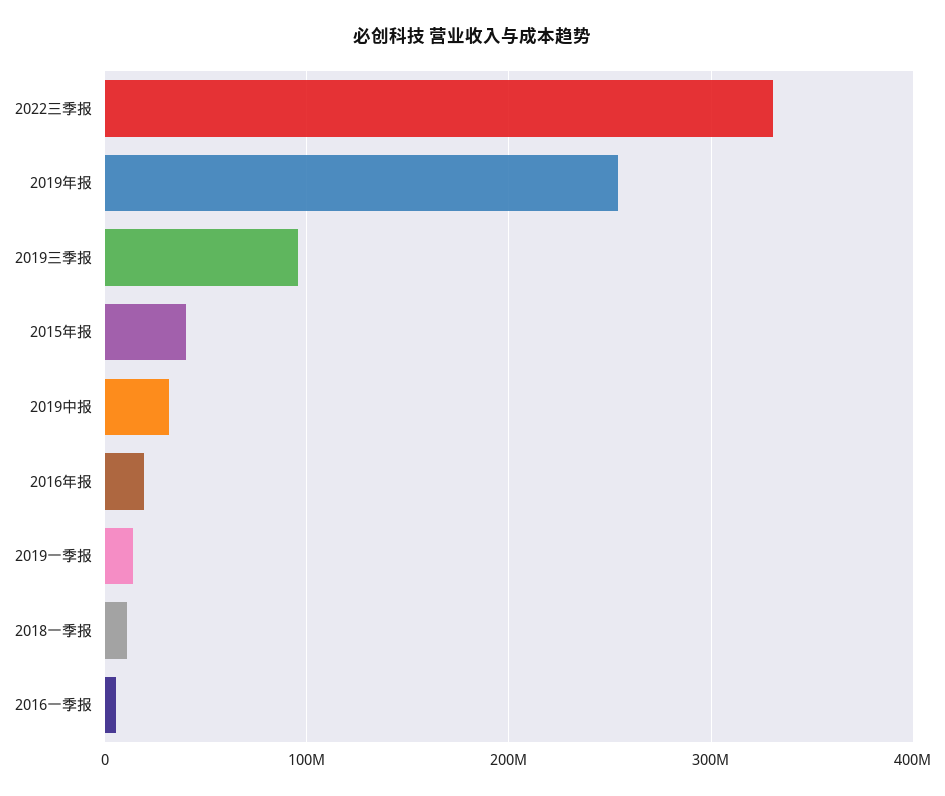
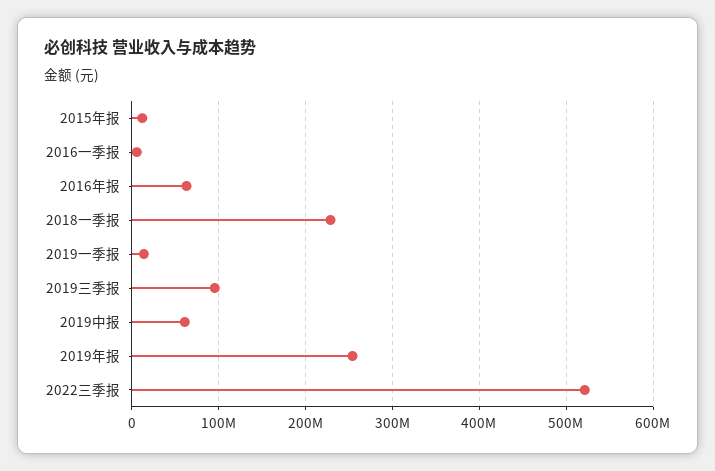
2022三季报: 330000000 -> 520000000
2015年报: 40000000 -> 10000000
2019中报: 30000000 -> 60000000
2016年报: 20000000 -> 60000000
2018一季报: 10000000 -> 230000000

